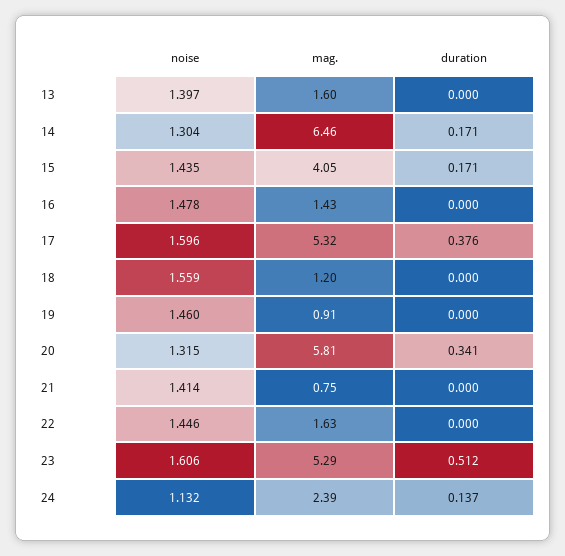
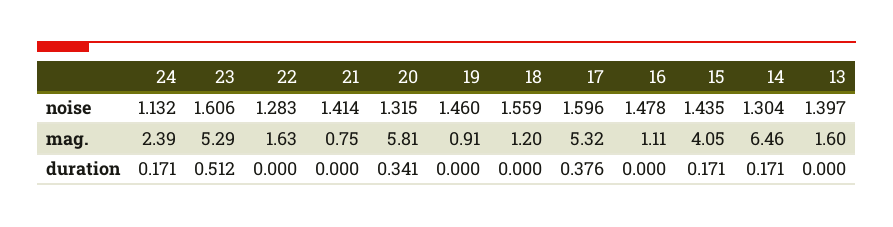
mag., 16: 1.43 -> 1.11
noise, 22: 1.446 -> 1.283
duration, 24: 0.137 -> 0.171

